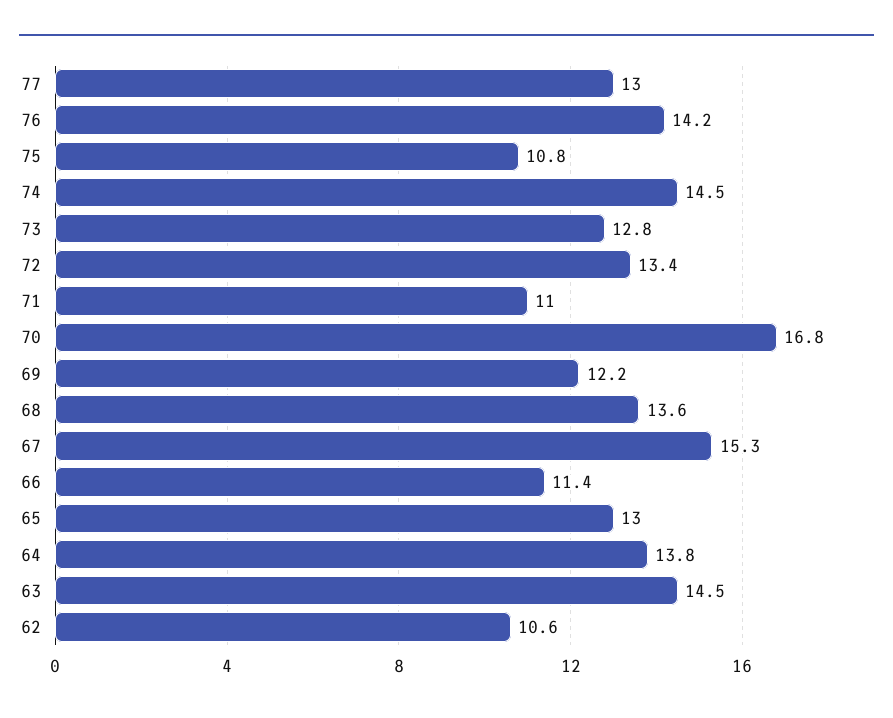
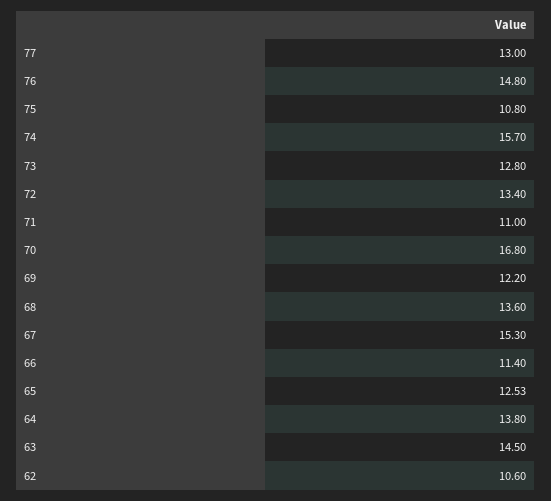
76: 14.2 -> 14.8
74: 14.5 -> 15.7
65: 13 -> 12.53

